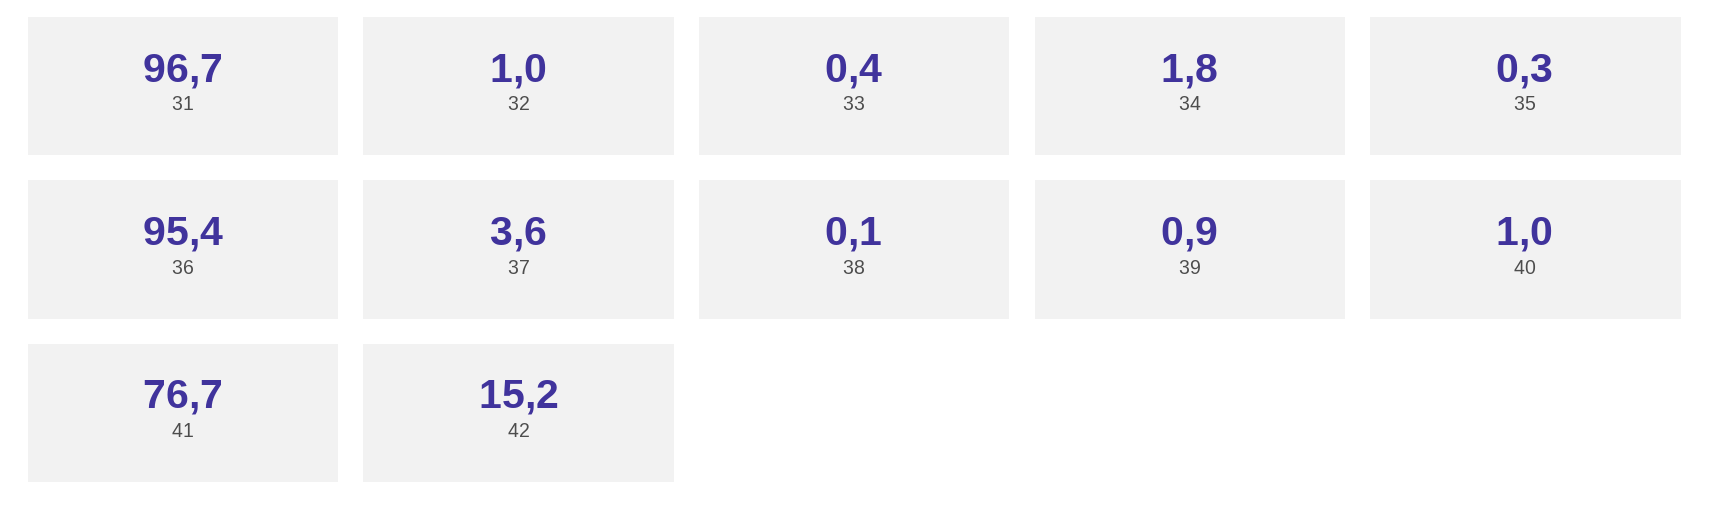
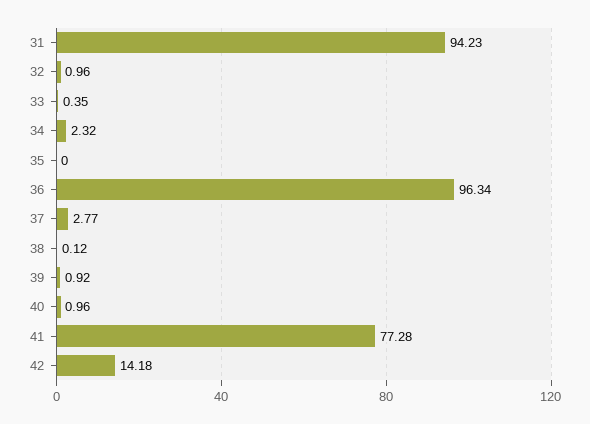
31: 96.7 -> 94.23
34: 1.8 -> 2.32
35: 0.3 -> 0
36: 95.4 -> 96.34
37: 3.6 -> 2.77
41: 76.7 -> 77.28
42: 15.2 -> 14.18

